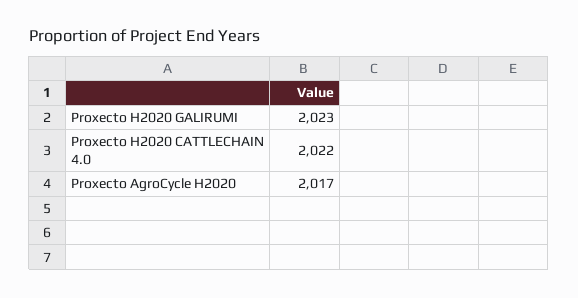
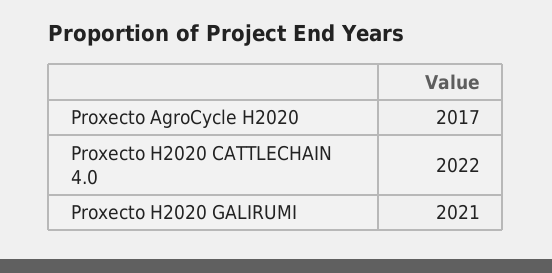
Proxecto H2020 GALIRUMI: 2023 -> 2021

